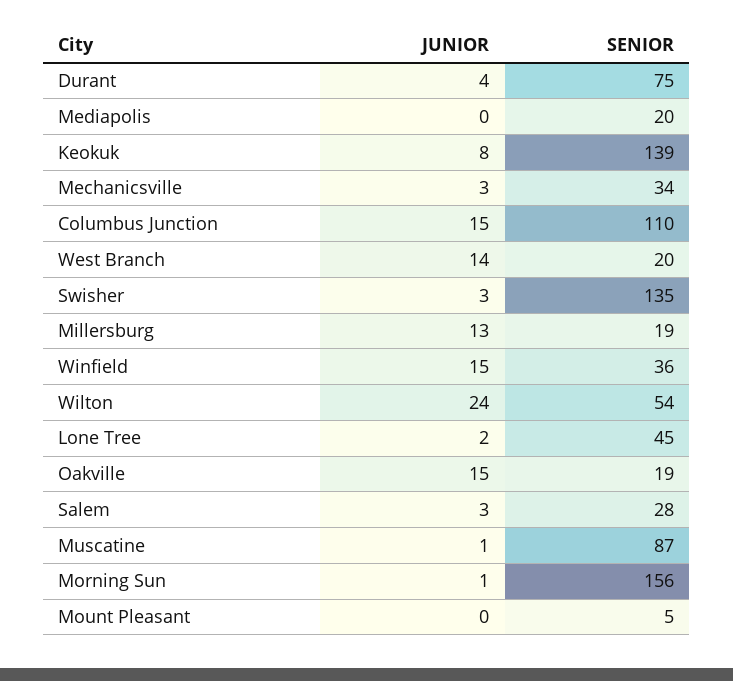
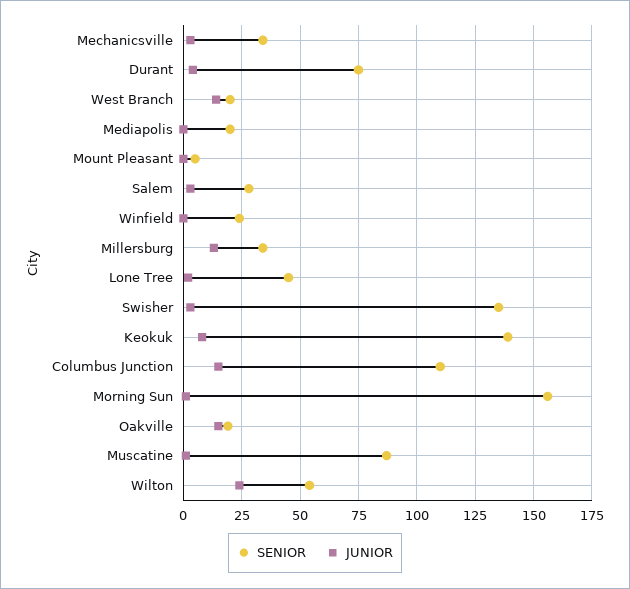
SENIOR, Millersburg: 19 -> 35
JUNIOR, Winfield: 15 -> 0
SENIOR, Winfield: 36 -> 25

